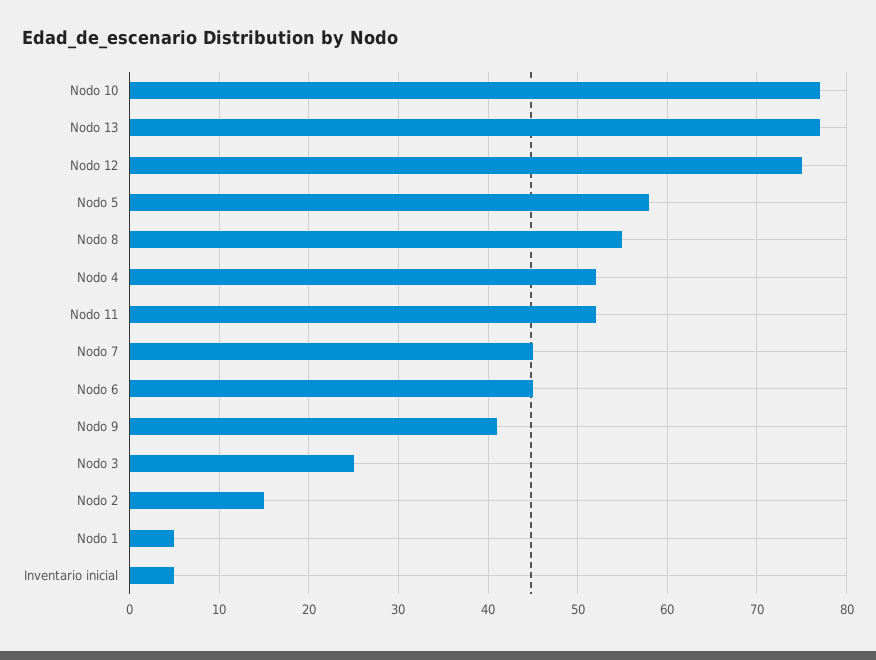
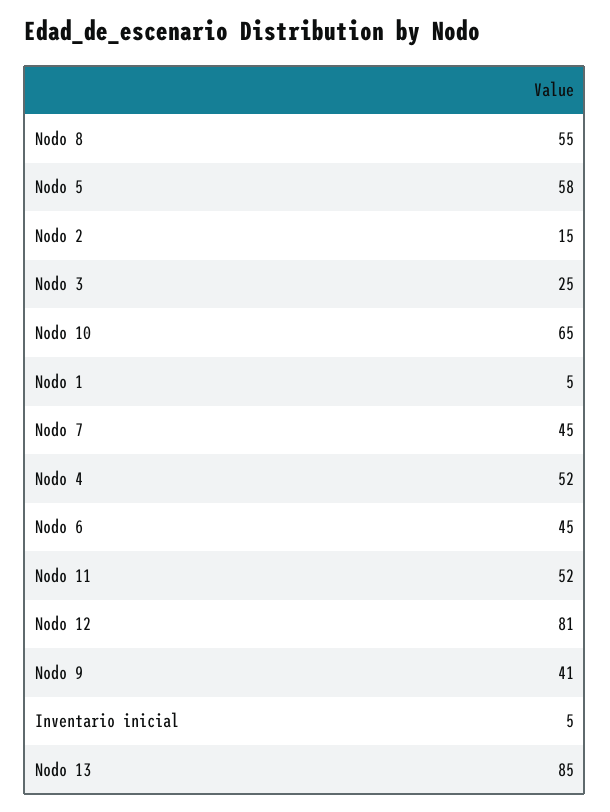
Nodo 10: 77 -> 65
Nodo 13: 77 -> 85
Nodo 12: 75 -> 81

